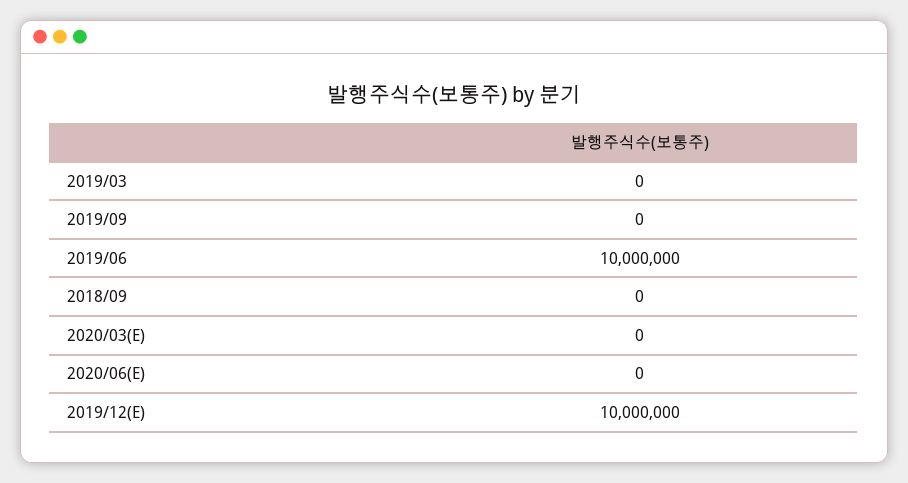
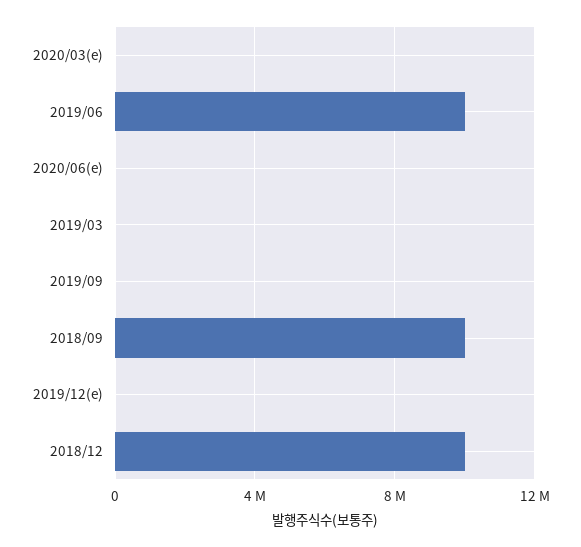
2018/09: 0 -> 10000000
2019/12(E): 10000000 -> 0
2018/12: none -> 10000000

